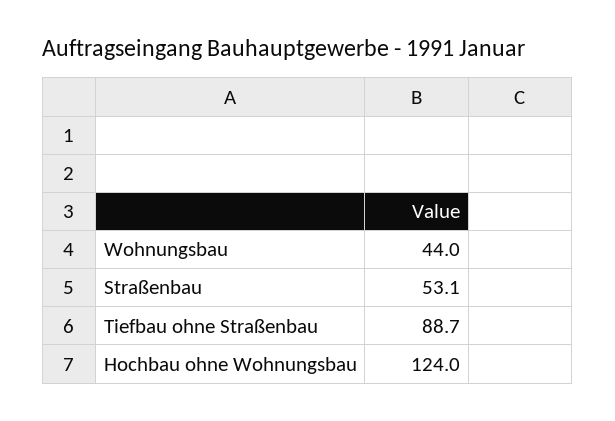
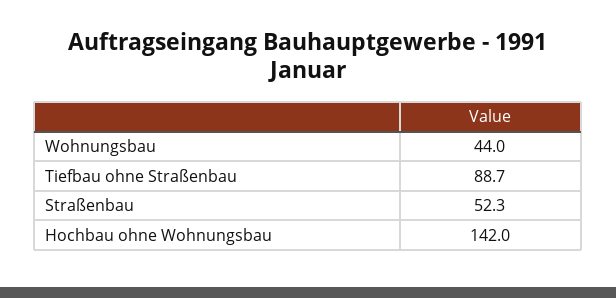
Straßenbau: 53.1 -> 52.3
Hochbau ohne Wohnungsbau: 124 -> 142

